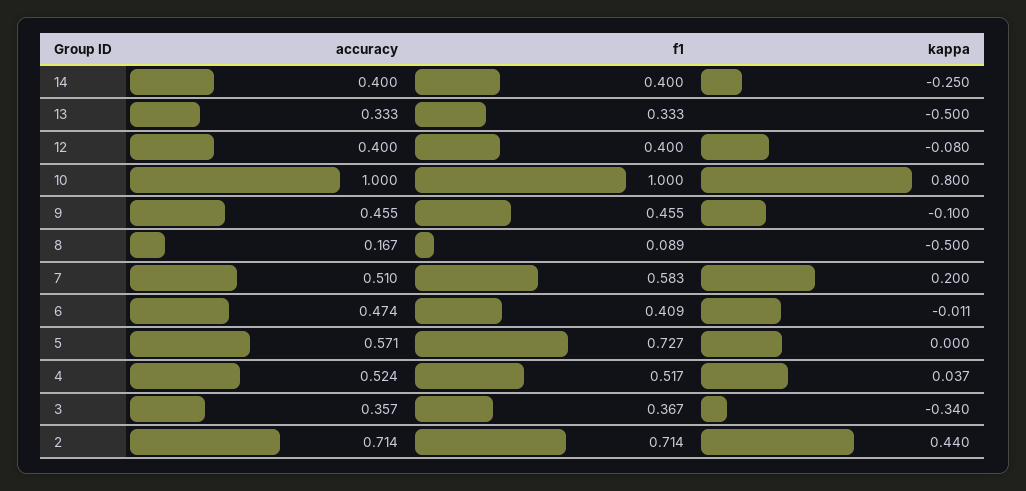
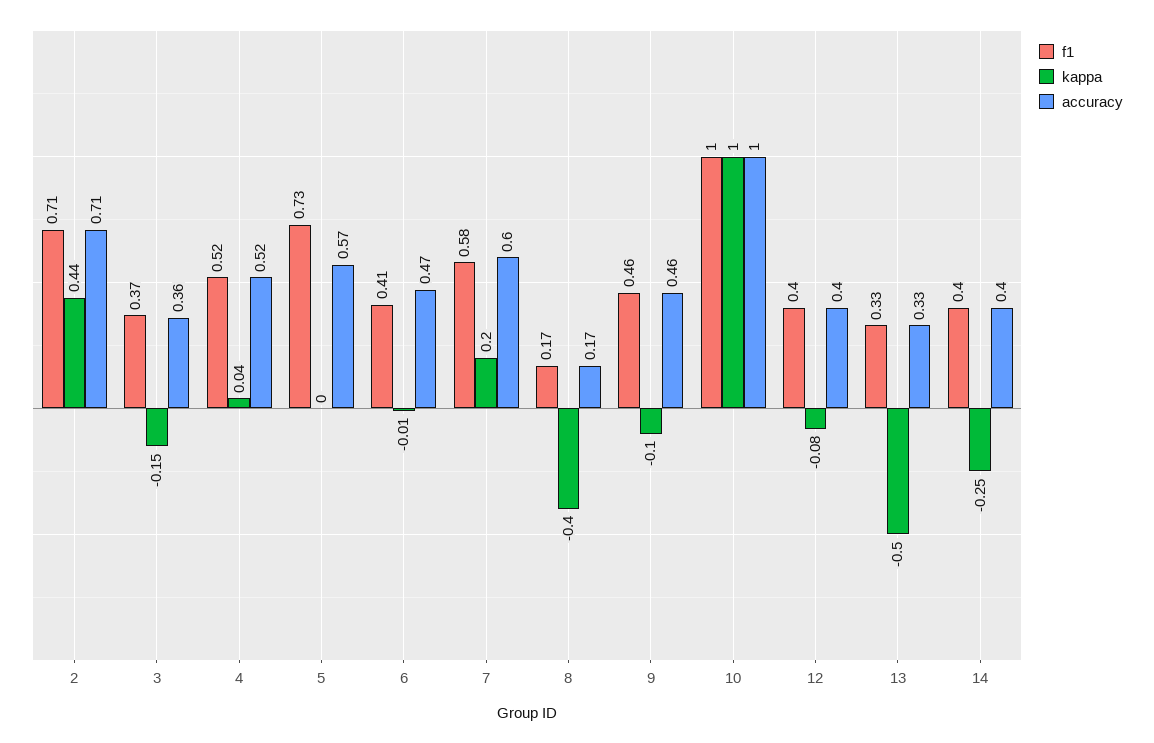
kappa, 10: 0.8 -> 1
f1, 8: 0.089 -> 0.17
kappa, 8: -0.5 -> -0.4
accuracy, 7: 0.51 -> 0.6
kappa, 3: -0.34 -> -0.15

